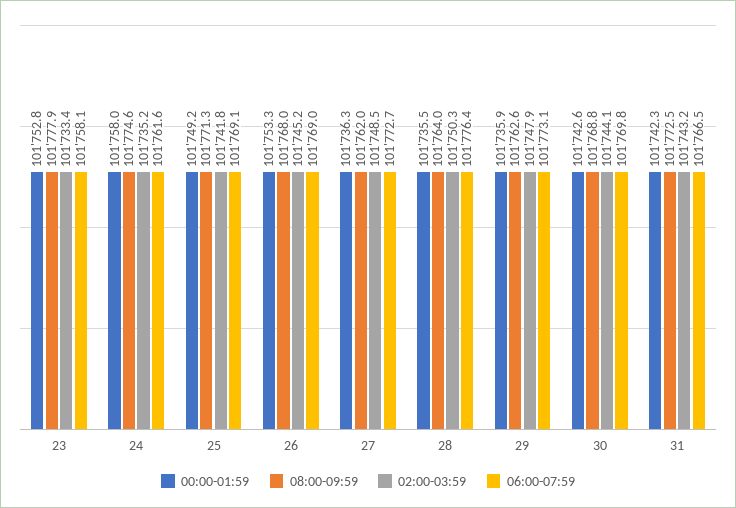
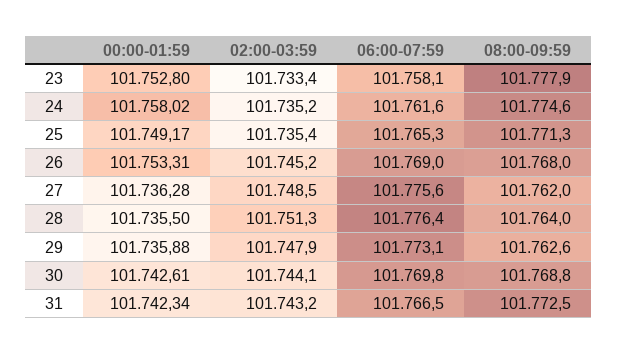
02:00-03:59, 25: 101741.8 -> 101735.4
06:00-07:59, 25: 101769.1 -> 101765.3
06:00-07:59, 27: 101772.7 -> 101775.6
02:00-03:59, 28: 101750.3 -> 101751.3

